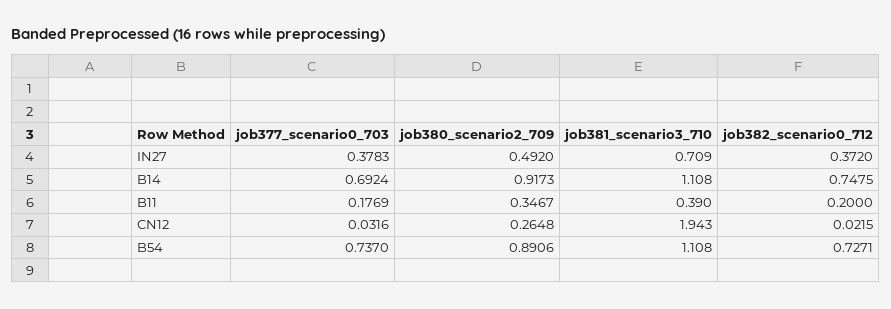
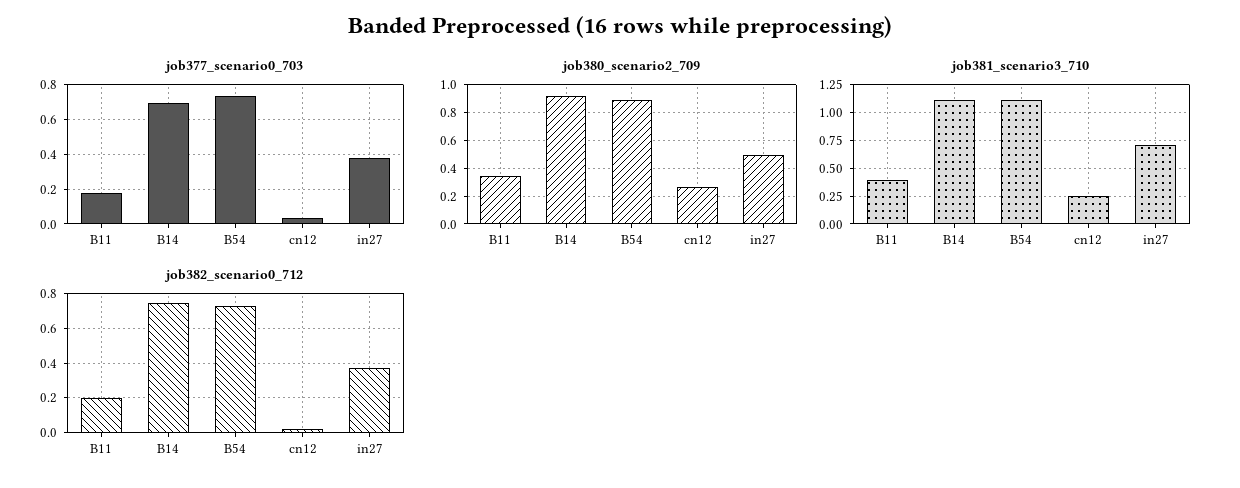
job381_scenario3_710, CN12: 1.943 -> 0.25

